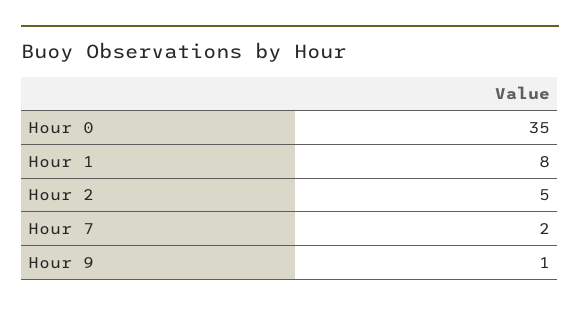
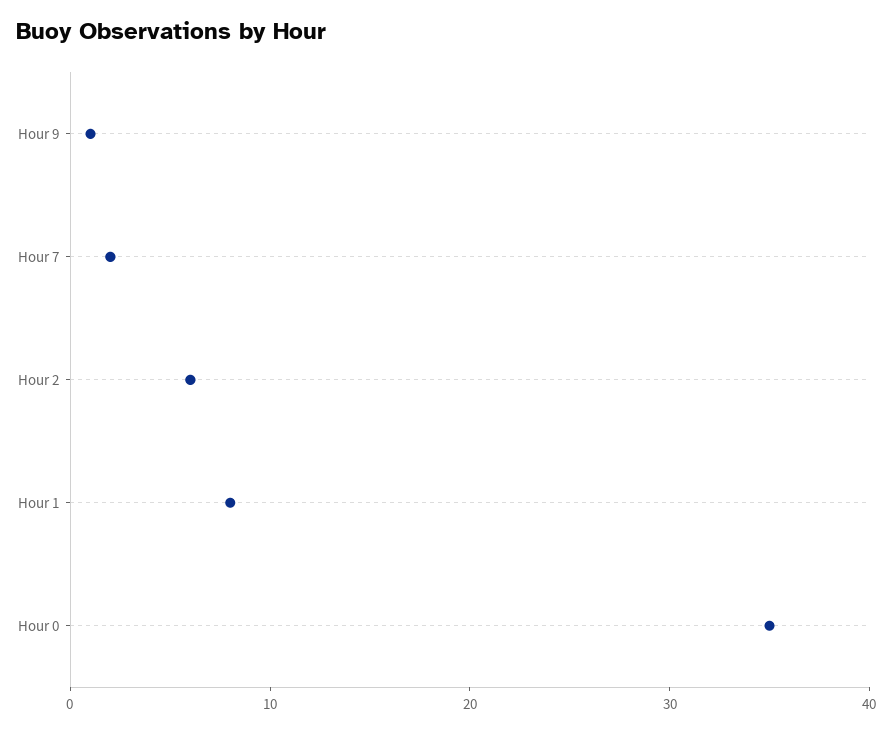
Hour 2: 5 -> 6

